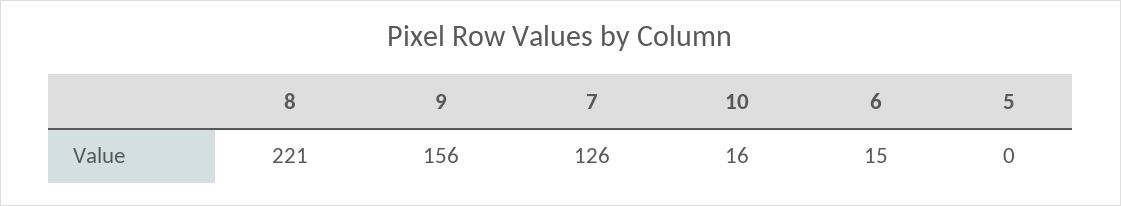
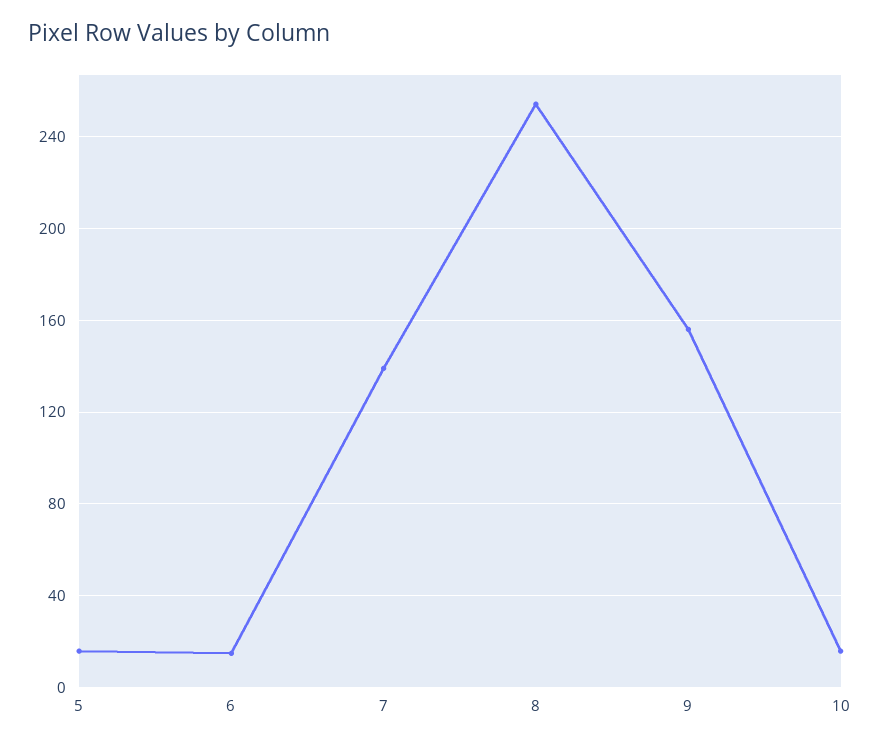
8: 221 -> 255
7: 126 -> 140
5: 0 -> 15

